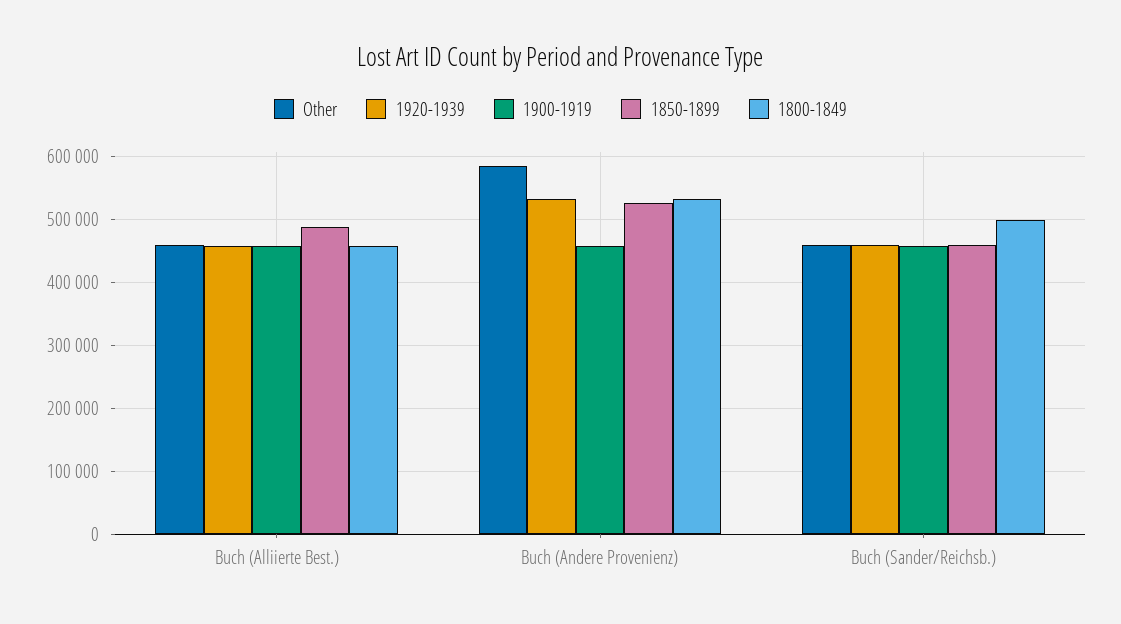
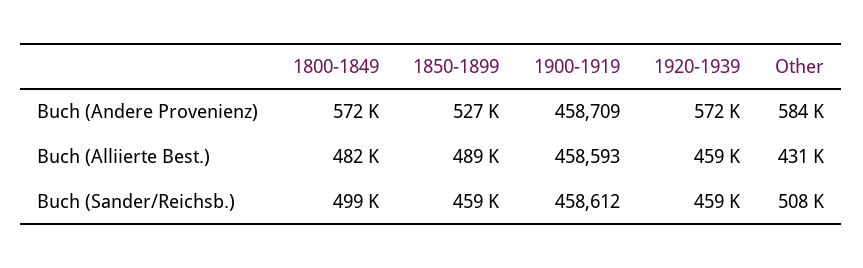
Other, Buch (Alliierte Best.): 460000 -> 431000
1800-1849, Buch (Alliierte Best.): 460000 -> 482000
1920-1939, Buch (Andere Provenienz): 530000 -> 572000
1800-1849, Buch (Andere Provenienz): 530000 -> 572000
Other, Buch (Sander/Reichsb.): 460000 -> 508000

